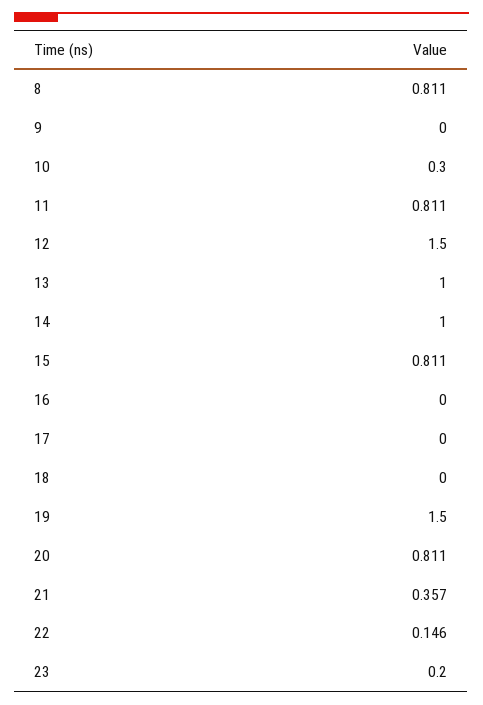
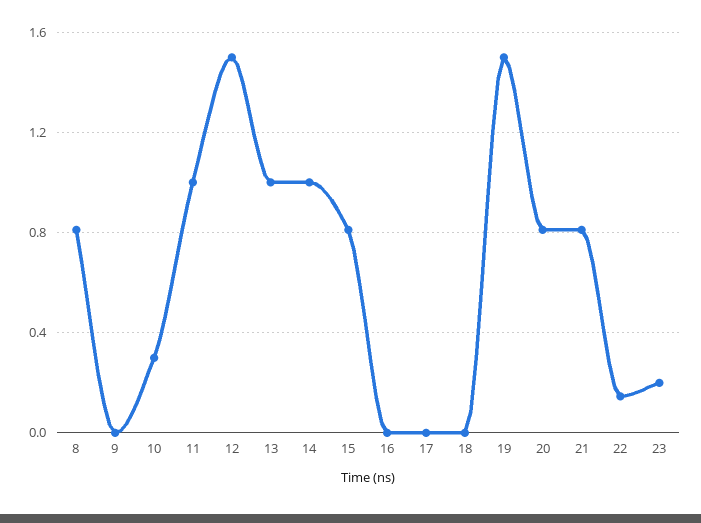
11: 0.811 -> 1
21: 0.357 -> 0.8

